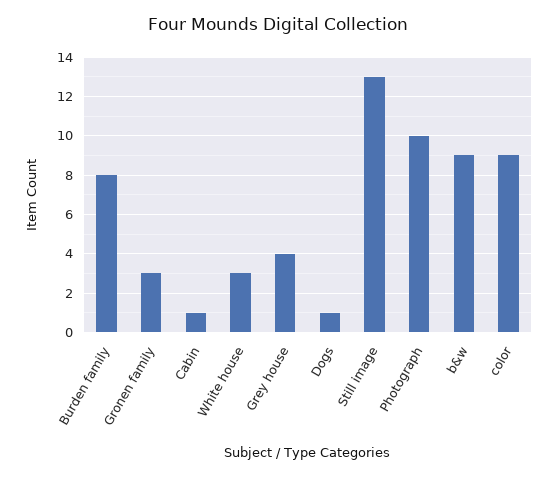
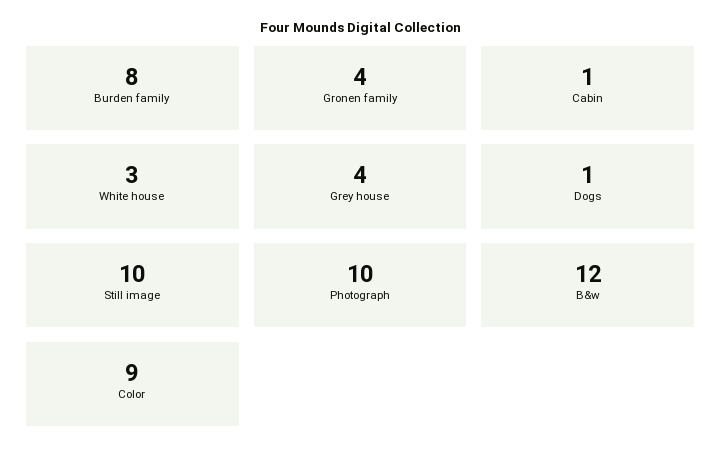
Gronen family: 3 -> 4
Still image: 13 -> 10
b&w: 9 -> 12

